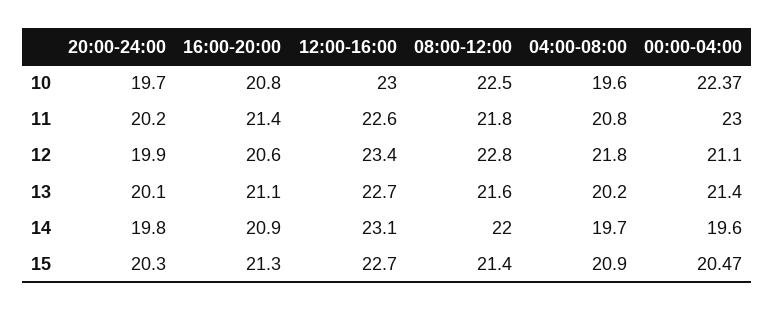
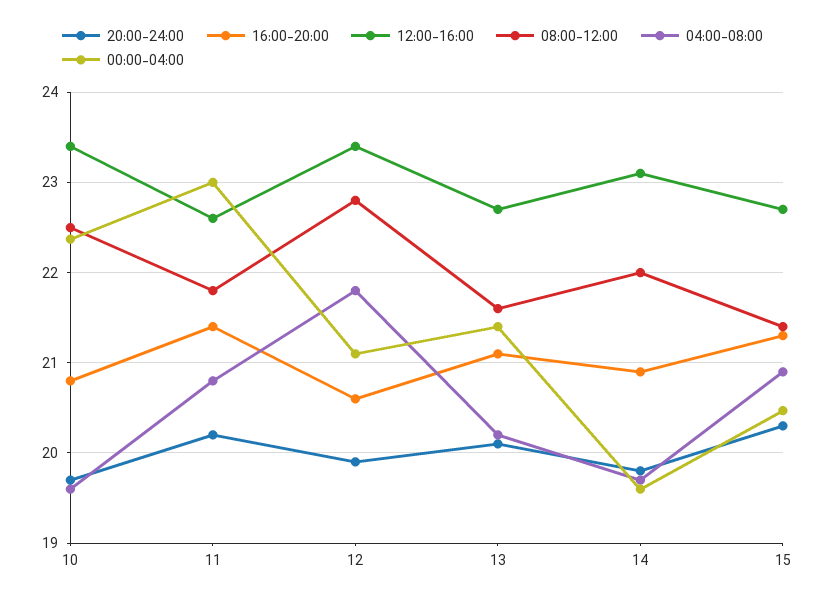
12:00-16:00, 10: 23 -> 23.4

